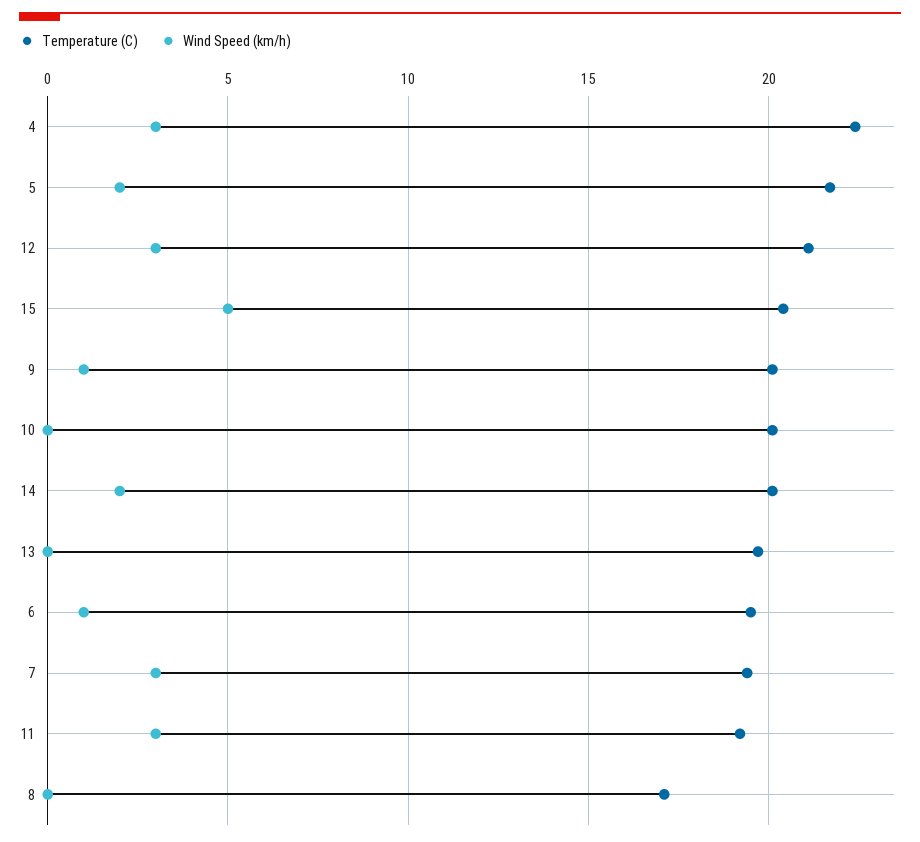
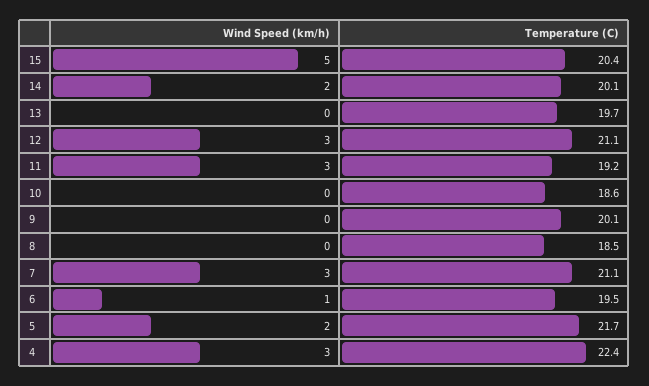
Wind Speed (km/h), 9: 1 -> 0
Temperature (C), 10: 20 -> 18.6
Temperature (C), 7: 19.5 -> 21.1
Temperature (C), 8: 17 -> 18.5

